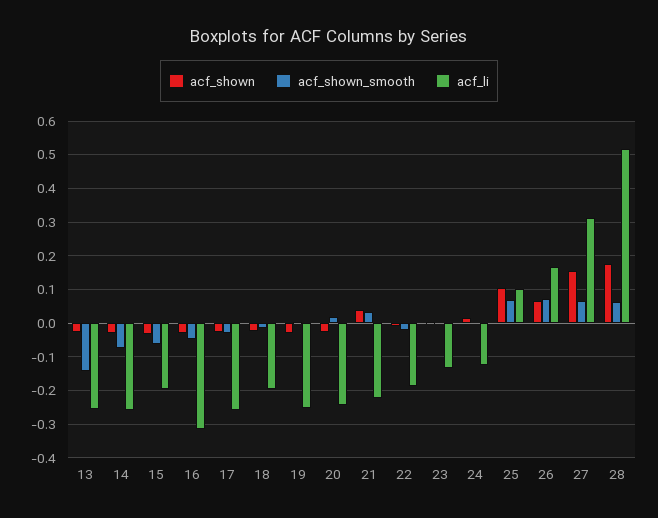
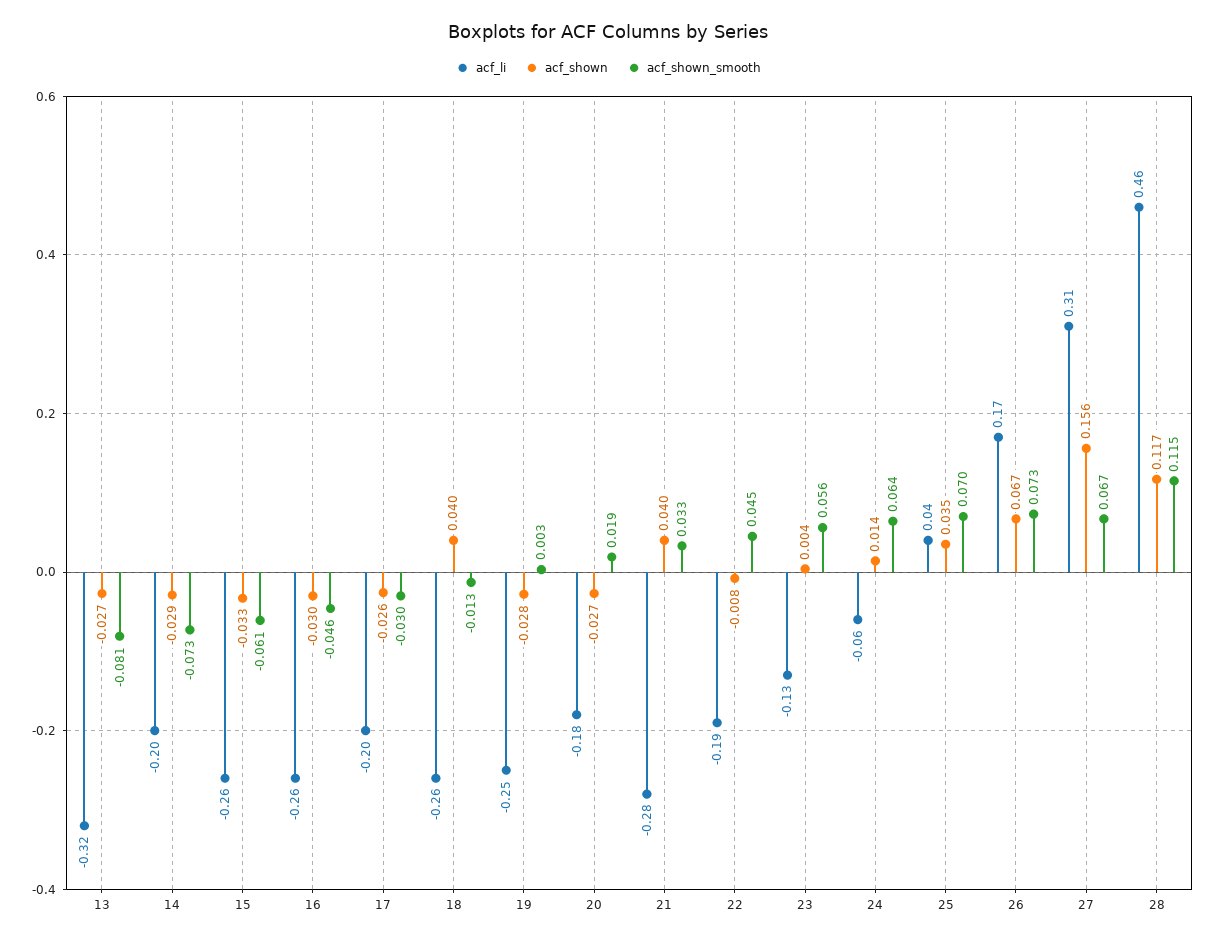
acf_shown_smooth, 13: -0.14 -> -0.081
acf_li, 13: -0.26 -> -0.32
acf_li, 14: -0.26 -> -0.2
acf_li, 15: -0.2 -> -0.26
acf_li, 16: -0.32 -> -0.26
acf_li, 17: -0.26 -> -0.2
acf_shown, 18: -0.02 -> 0.04
acf_li, 18: -0.2 -> -0.26
acf_li, 20: -0.24 -> -0.18
acf_li, 21: -0.22 -> -0.28
acf_shown_smooth, 22: -0.02 -> 0.045
acf_shown_smooth, 23: 0 -> 0.056
acf_shown_smooth, 24: 0 -> 0.064
acf_li, 24: -0.12 -> -0.06
acf_shown, 25: 0.1 -> 0.035
acf_li, 25: 0.1 -> 0.04
acf_shown, 28: 0.18 -> 0.117
acf_shown_smooth, 28: 0.06 -> 0.115
acf_li, 28: 0.52 -> 0.46

